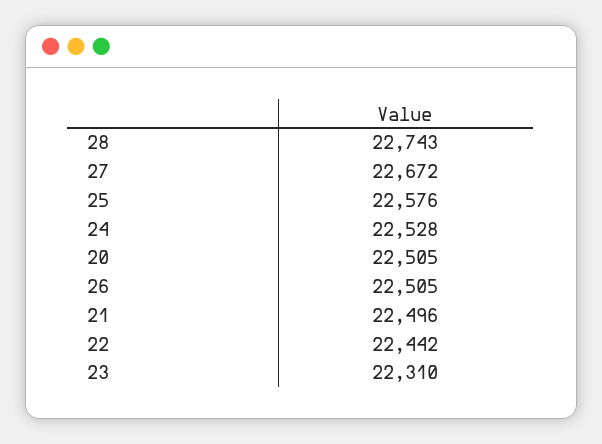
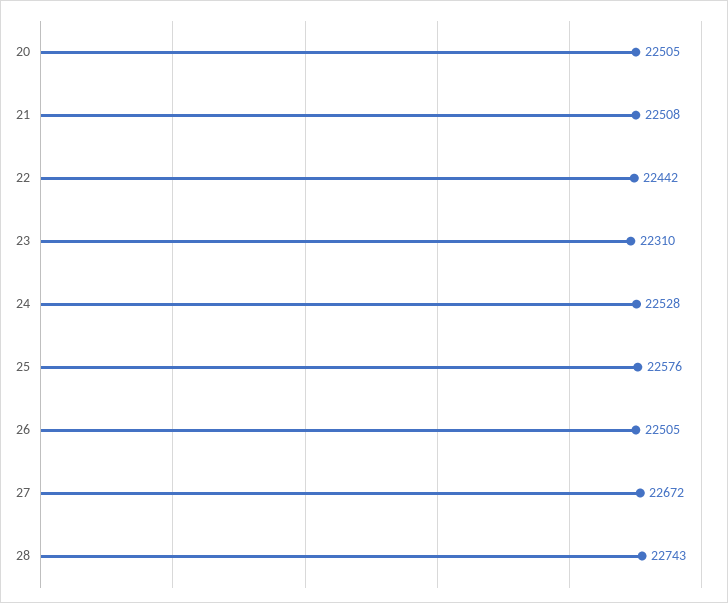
21: 22496 -> 22508

